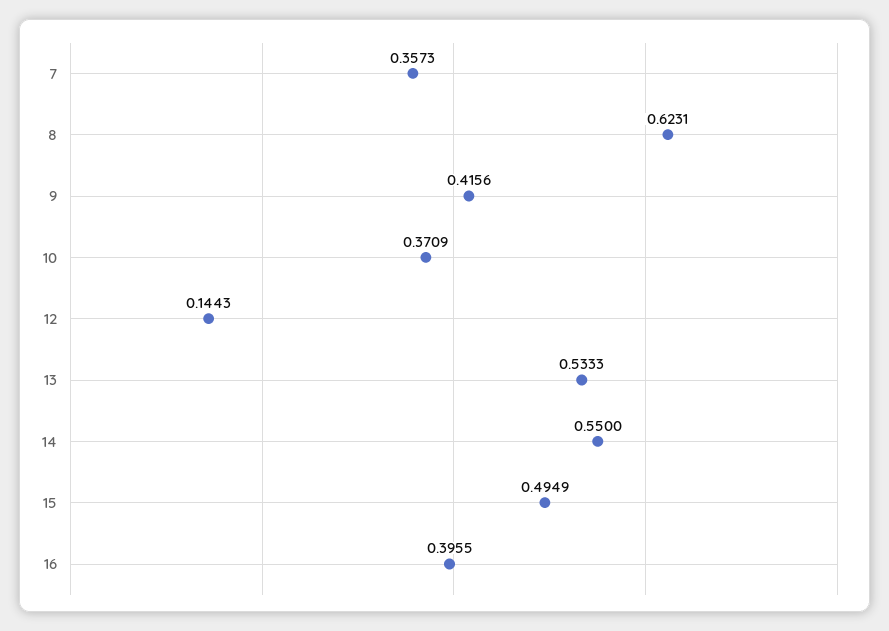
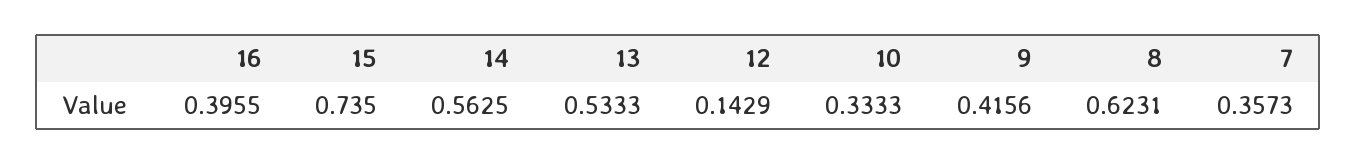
10: 0.3709 -> 0.3333
12: 0.1443 -> 0.1429
14: 0.55 -> 0.5625
15: 0.4949 -> 0.735

